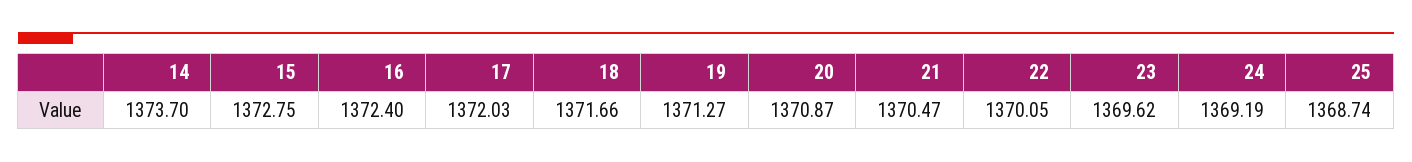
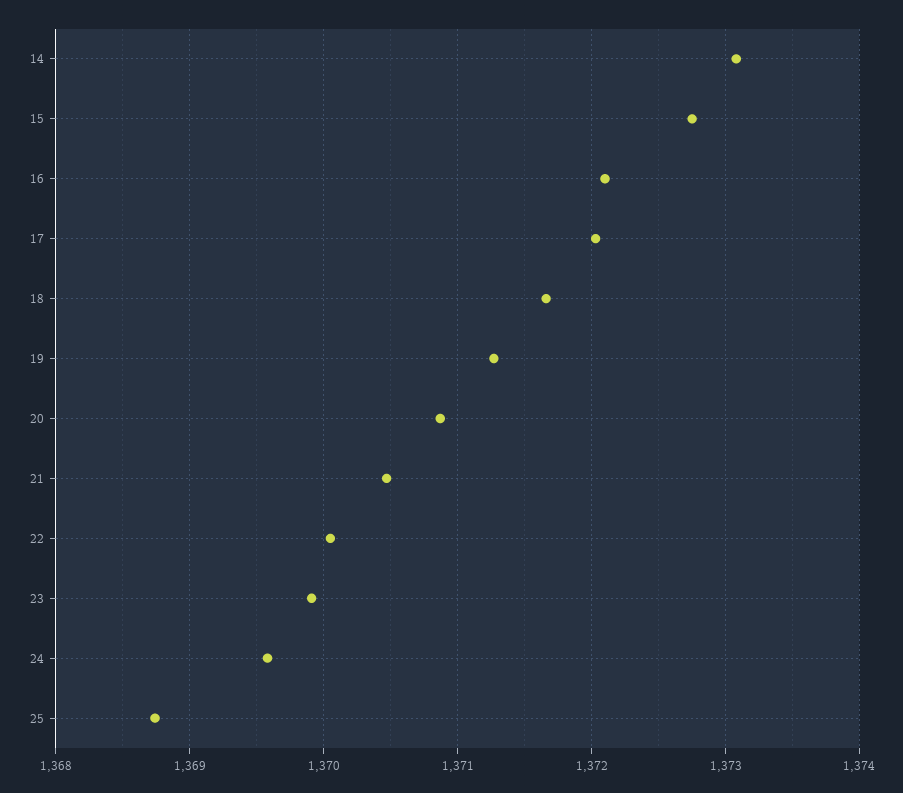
14: 1373.7 -> 1373.1
16: 1372.4 -> 1372.1
23: 1369.62 -> 1369.9
24: 1369.19 -> 1369.6

